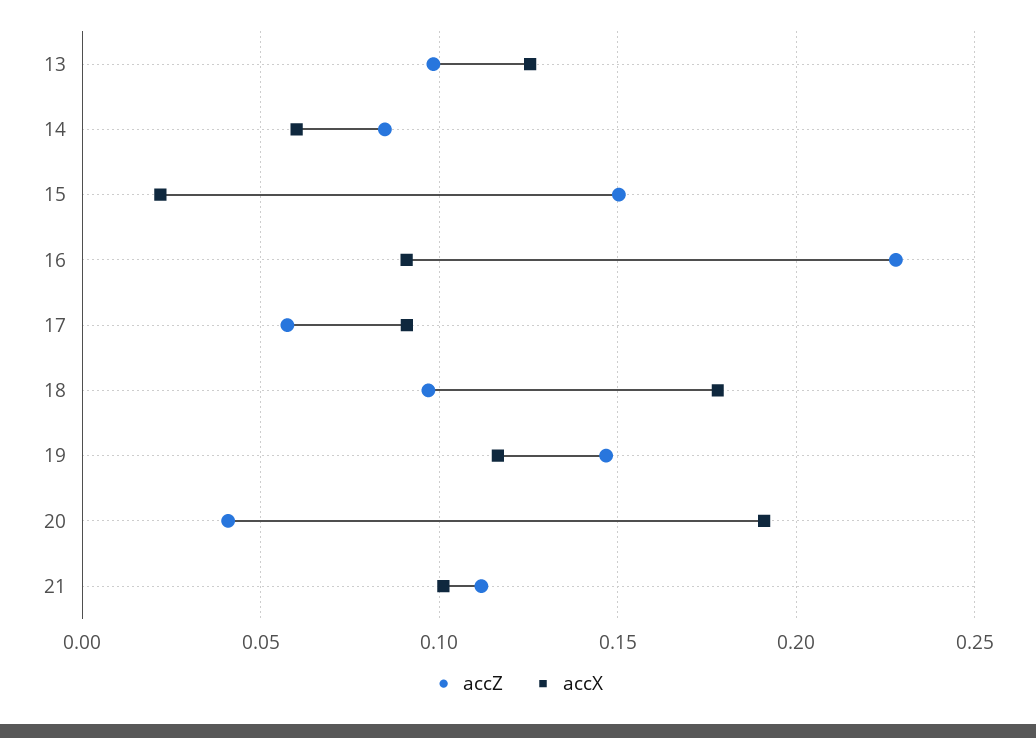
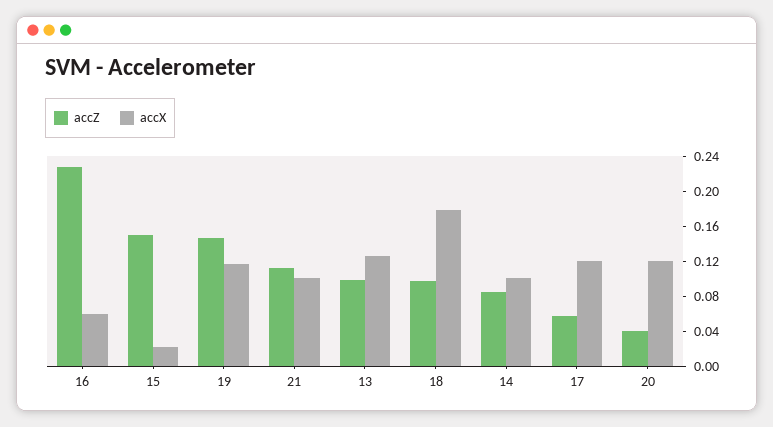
accX, 14: 0.06 -> 0.1
accX, 16: 0.09 -> 0.06
accX, 17: 0.09 -> 0.12
accX, 20: 0.19 -> 0.12

